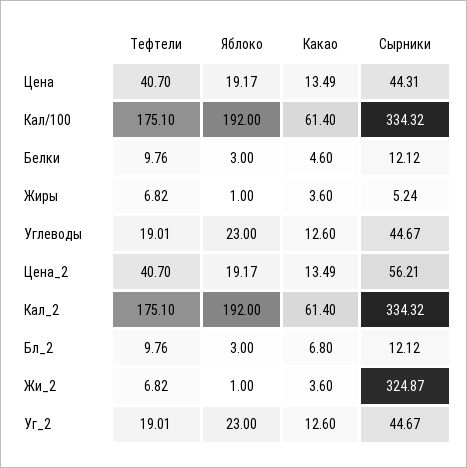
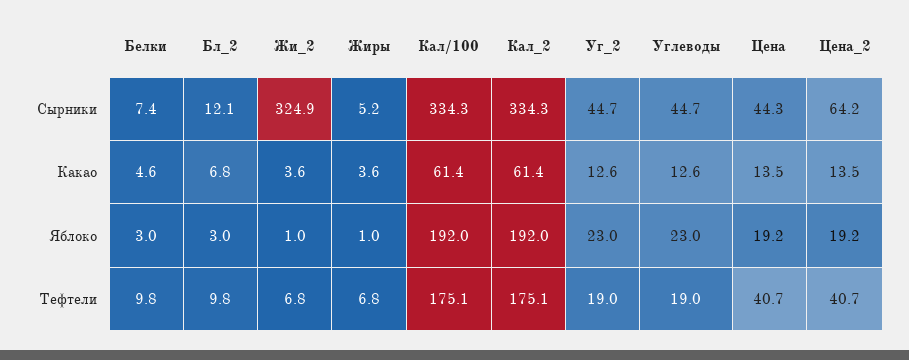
Сырники, Белки: 12.12 -> 7.4
Сырники, Цена_2: 56.21 -> 64.2

